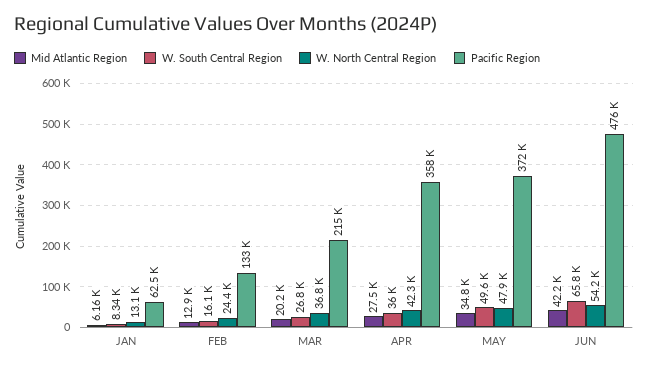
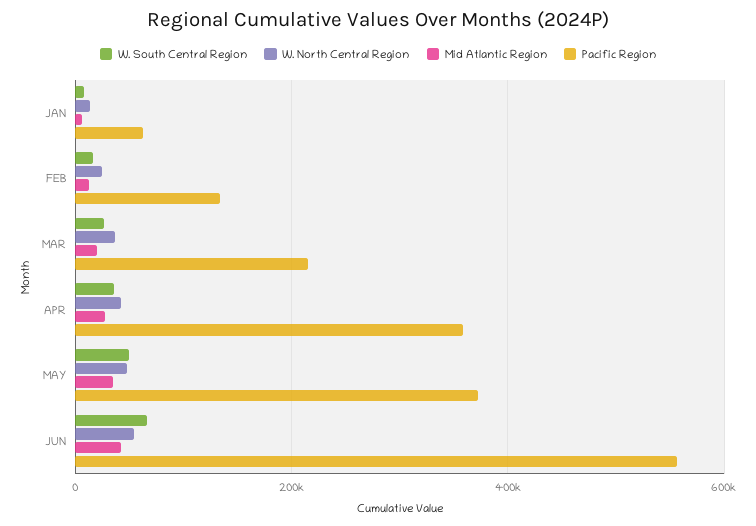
Pacific Region, JUN: 476000 -> 560000

